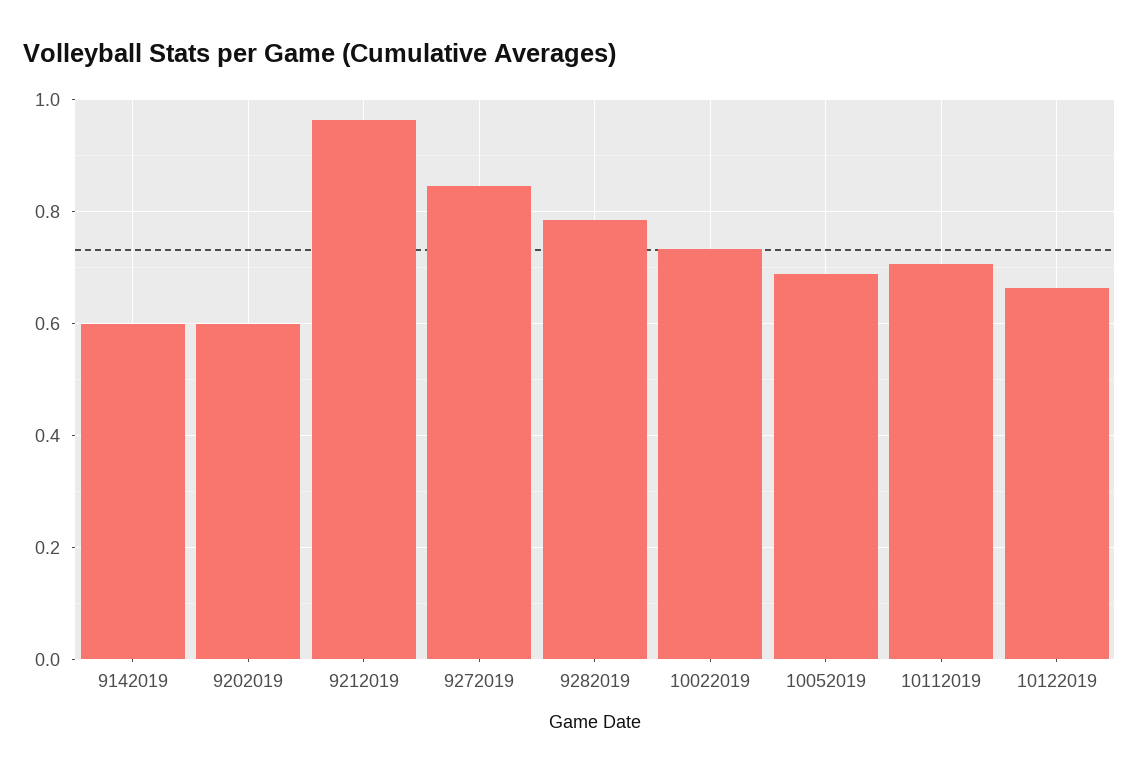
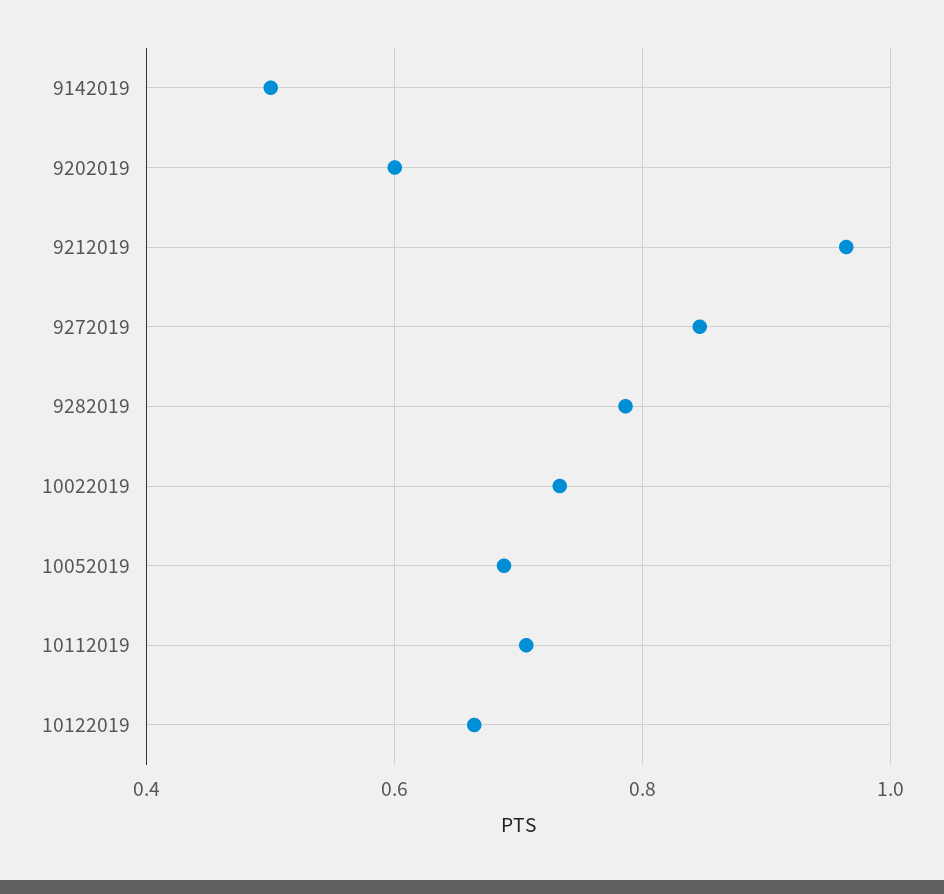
9142019: 0.6 -> 0.5

